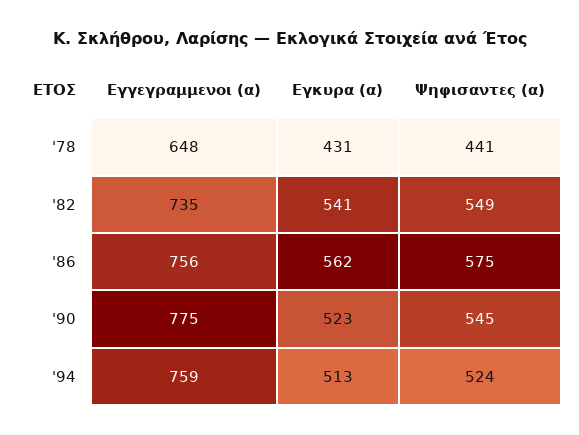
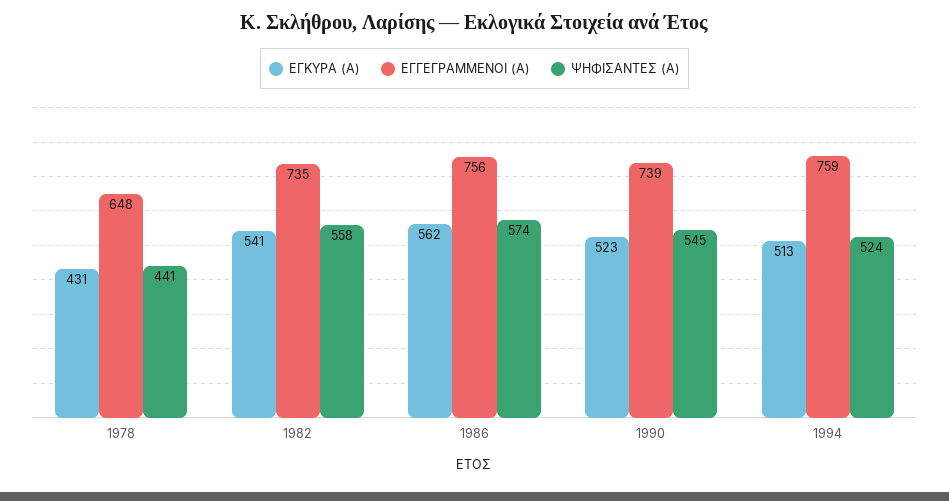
Ψηφισαντες (α), '82: 549 -> 558
Ψηφισαντες (α), '86: 575 -> 574
Εγγεγραμμενοι (α), '90: 775 -> 739

